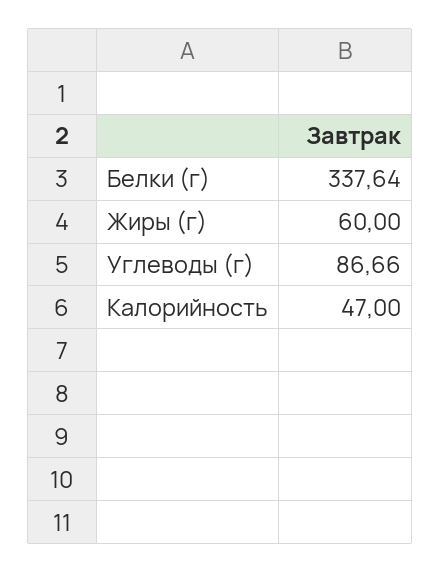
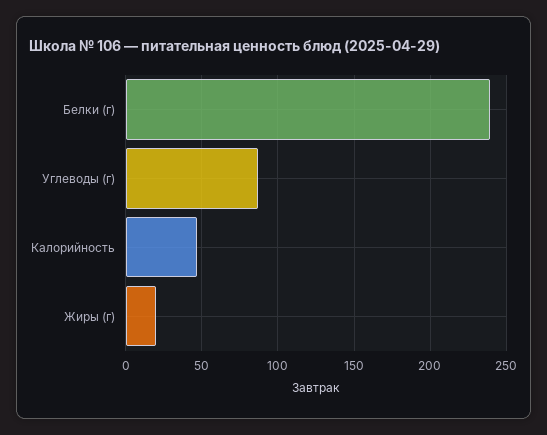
Белки (г): 337.64 -> 240
Жиры (г): 60 -> 20

